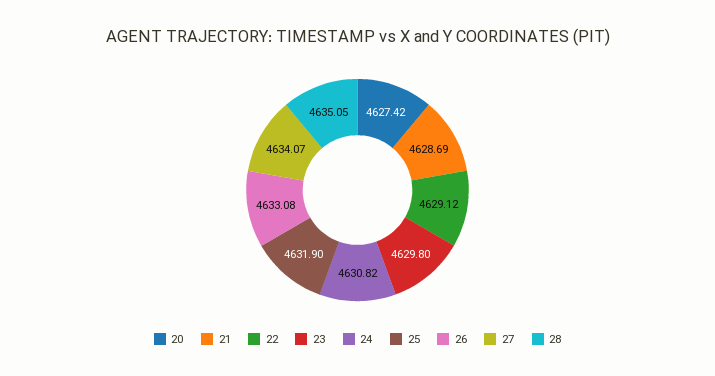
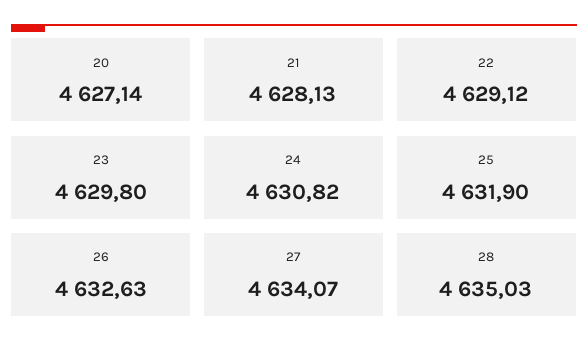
20: 4627.42 -> 4627.14
21: 4628.69 -> 4628.13
26: 4633.08 -> 4632.63
28: 4635.05 -> 4635.03

